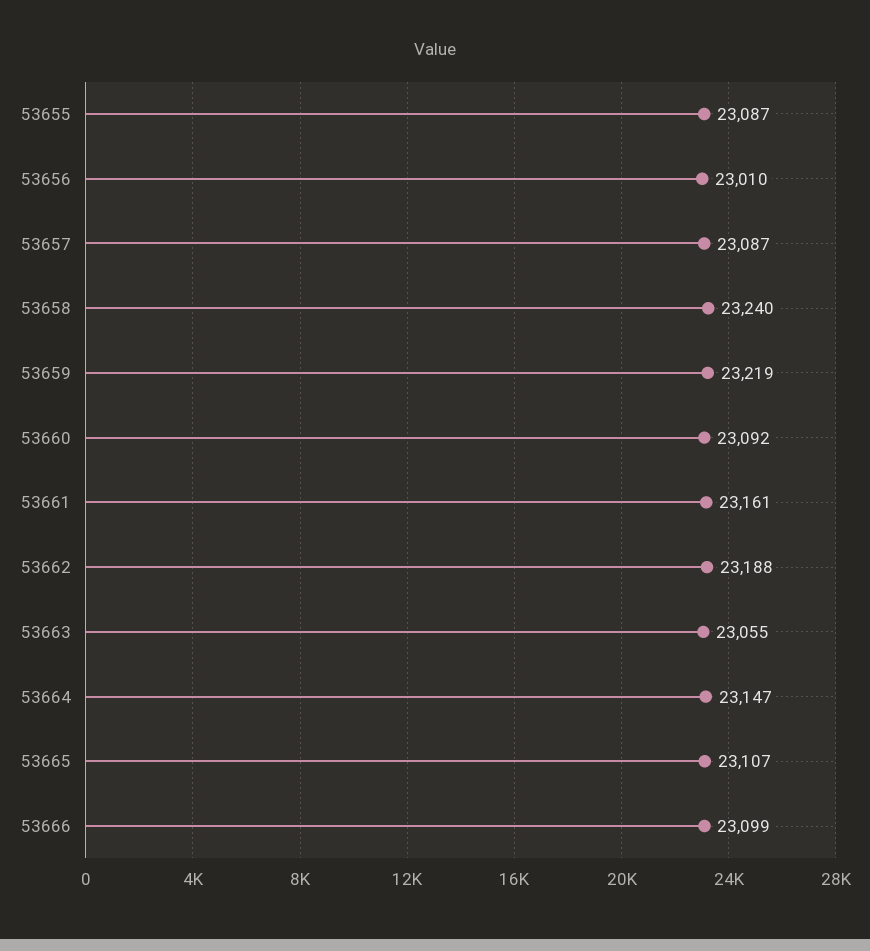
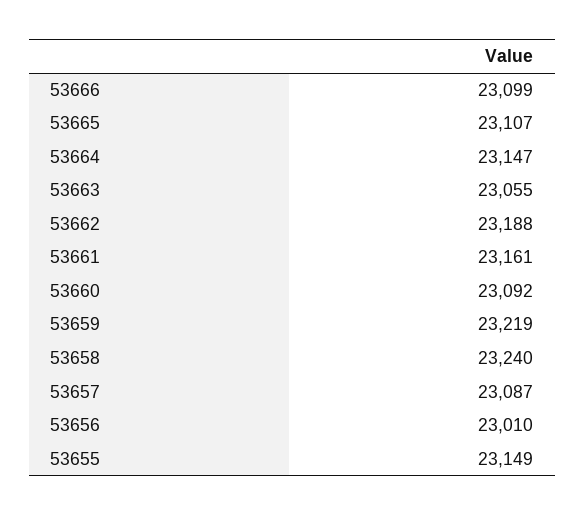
53655: 23087 -> 23149

